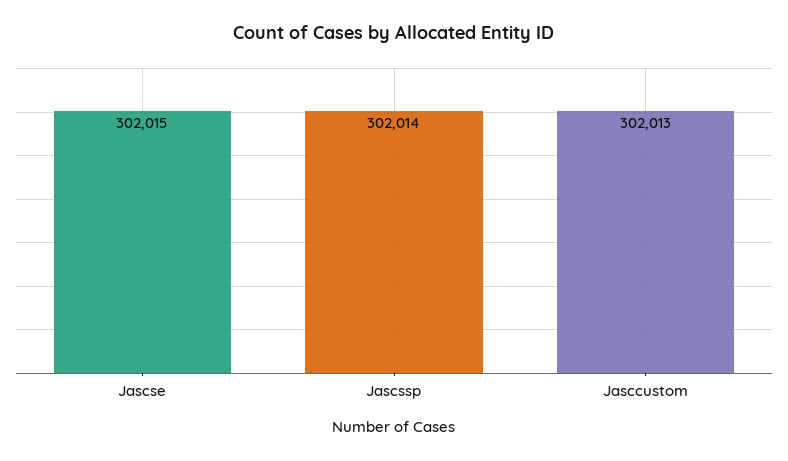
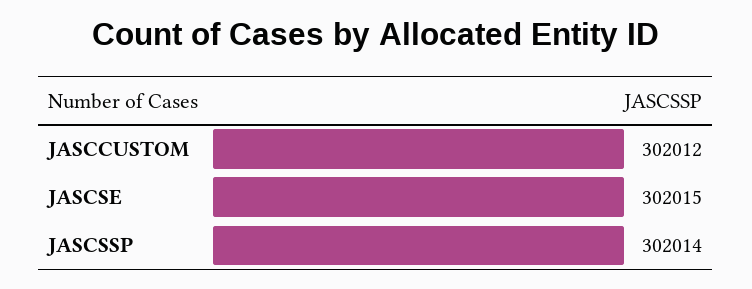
Jasccustom: 302013 -> 302012

